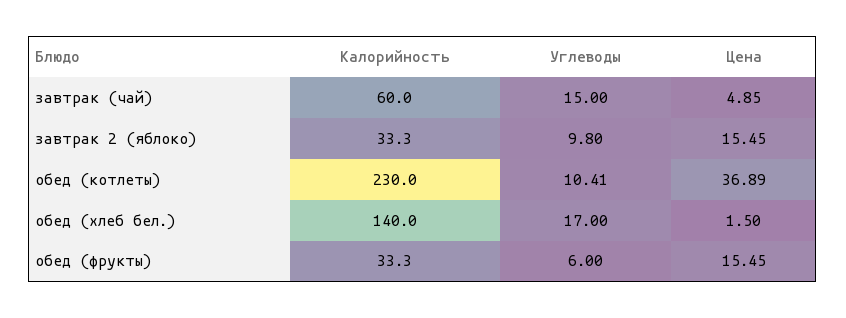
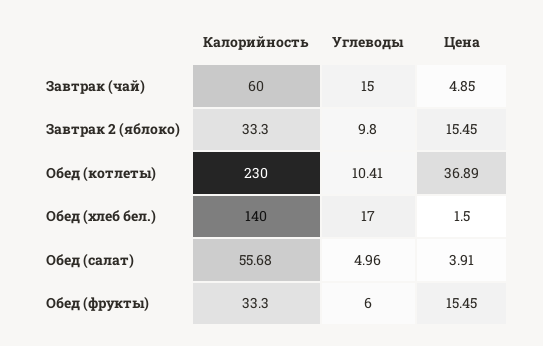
Калорийность, Обед (салат): none -> 55.68
Углеводы, Обед (салат): none -> 4.96
Цена, Обед (салат): none -> 3.91

